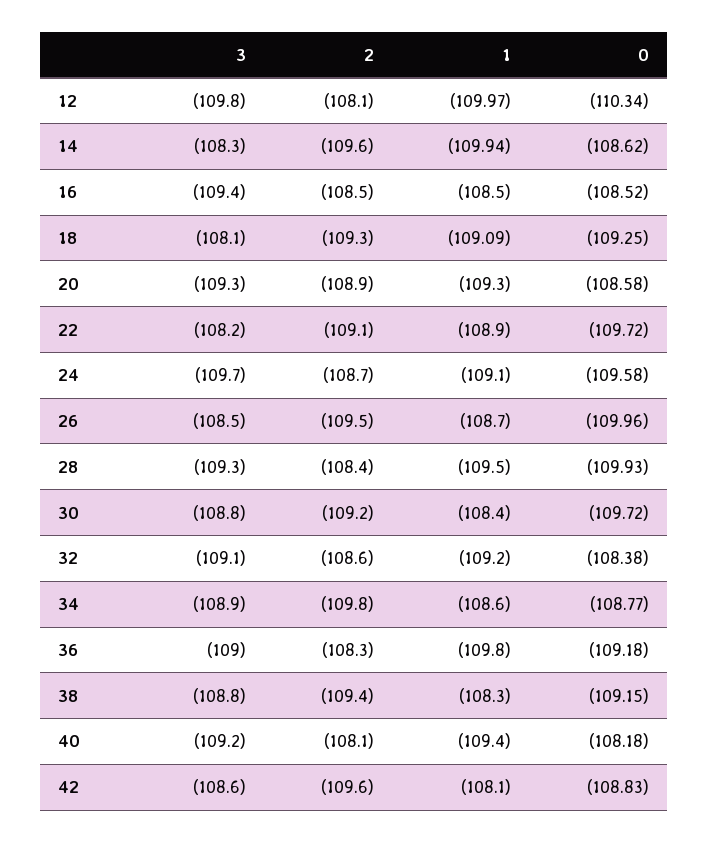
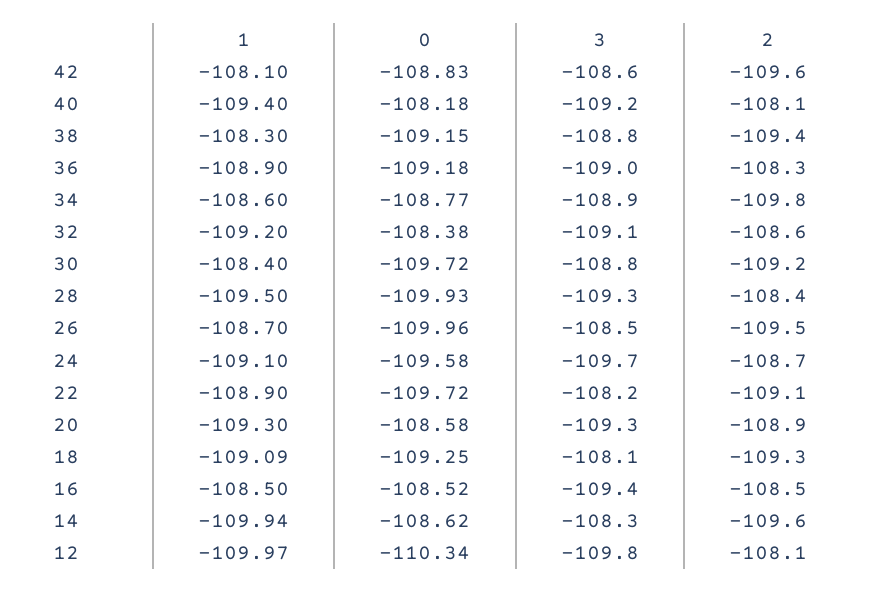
1, 36: -109.8 -> -108.9

